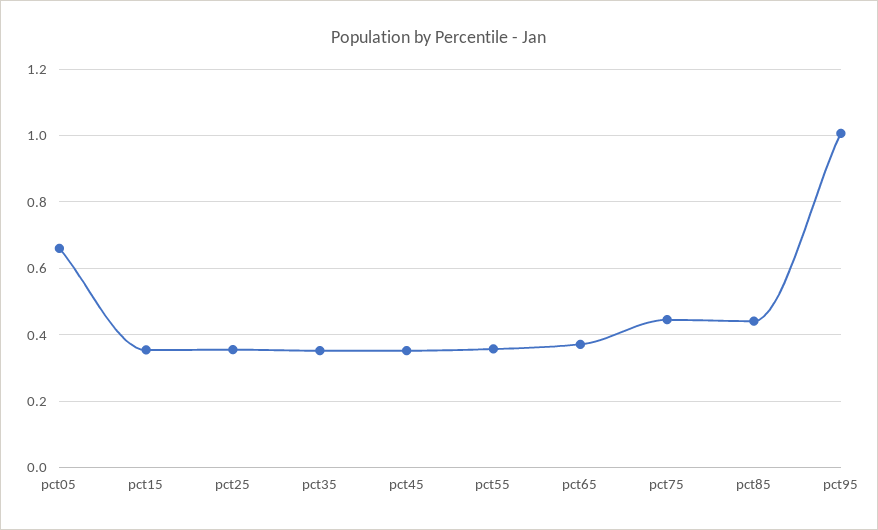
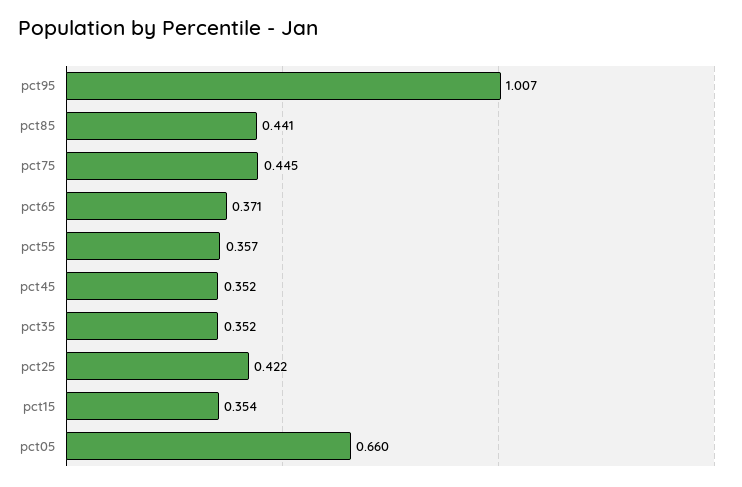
pct25: 0.36 -> 0.422

